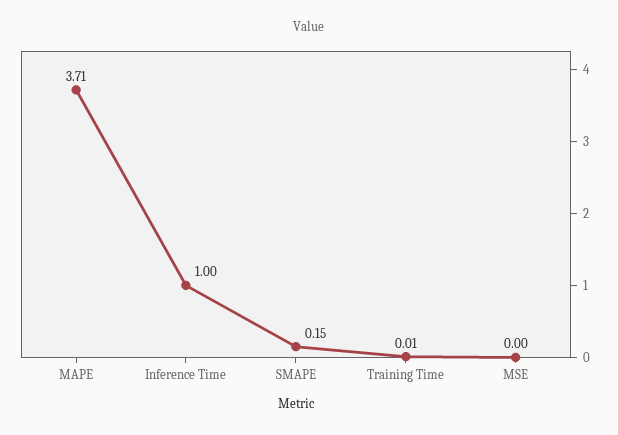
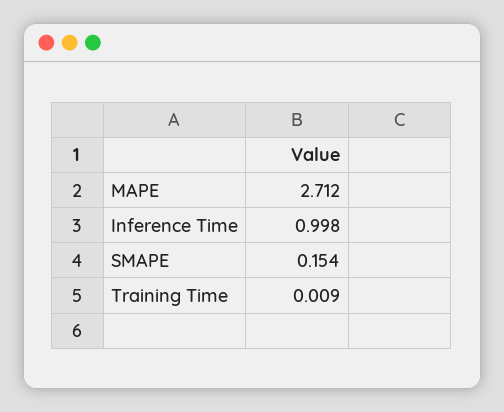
MAPE: 3.71 -> 2.712
MSE: 0 -> none

